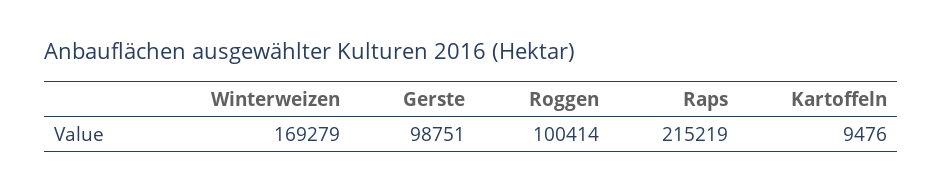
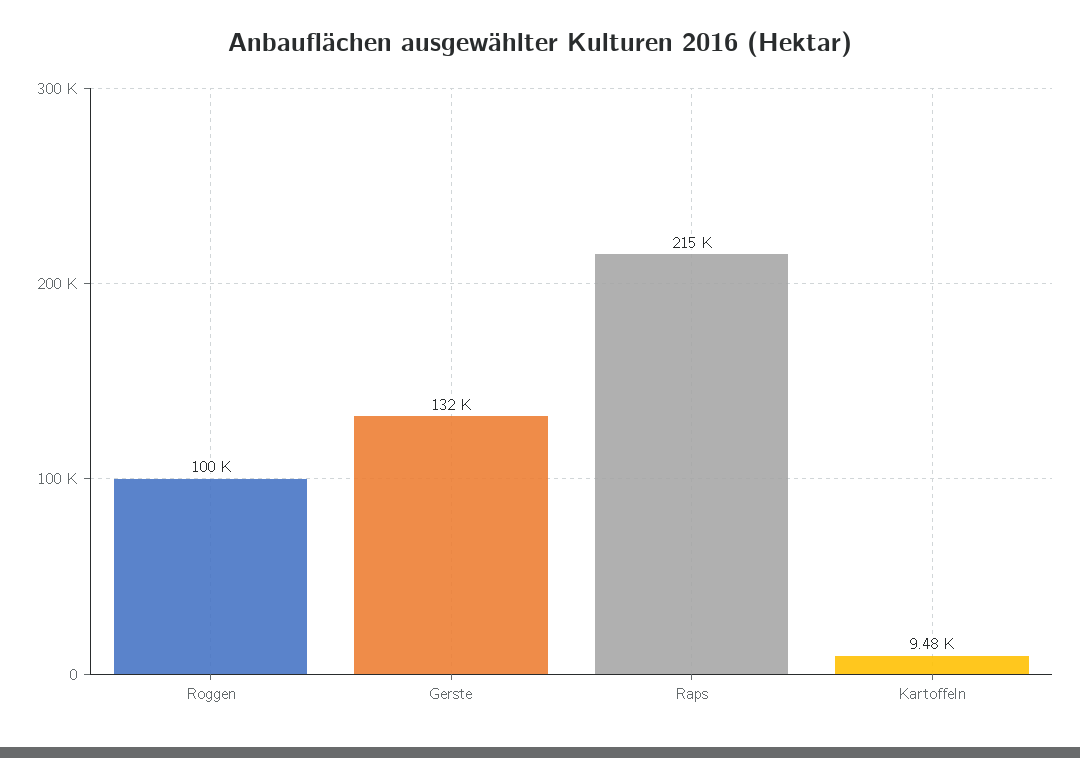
Winterweizen: 169279 -> none
Gerste: 98751 -> 132000

